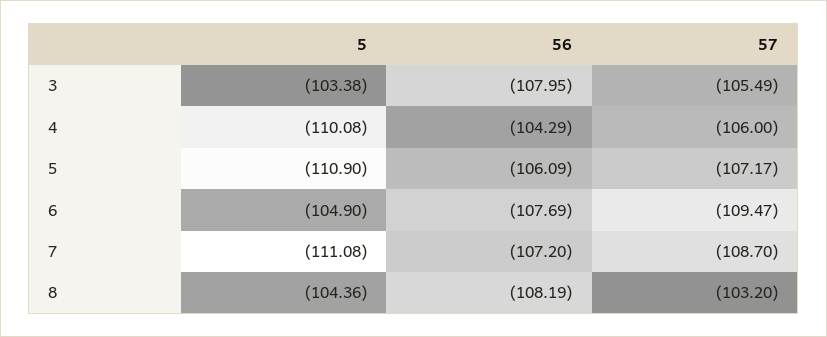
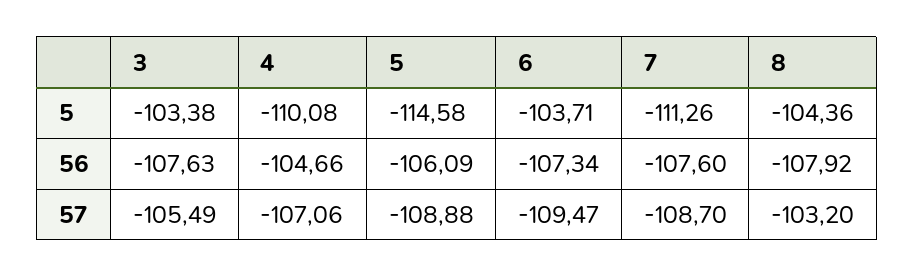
56, 3: -107.95 -> -107.63
56, 4: -104.29 -> -104.66
57, 4: -106 -> -107.06
5, 5: -110.9 -> -114.58
57, 5: -107.17 -> -108.88
5, 6: -104.9 -> -103.71
56, 6: -107.69 -> -107.34
5, 7: -111.08 -> -111.26
56, 7: -107.2 -> -107.6
56, 8: -108.19 -> -107.92

